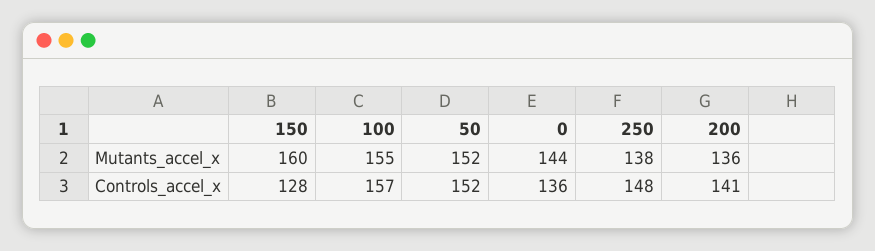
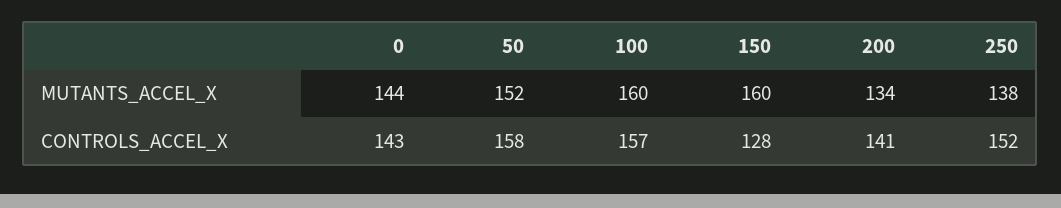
100, Mutants_accel_x: 155 -> 160
200, Mutants_accel_x: 136 -> 134
50, Controls_accel_x: 152 -> 158
0, Controls_accel_x: 136 -> 143
250, Controls_accel_x: 148 -> 152

